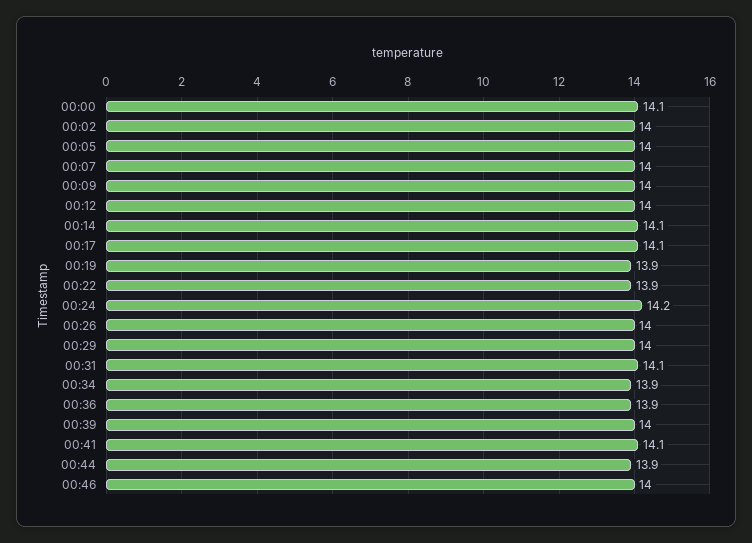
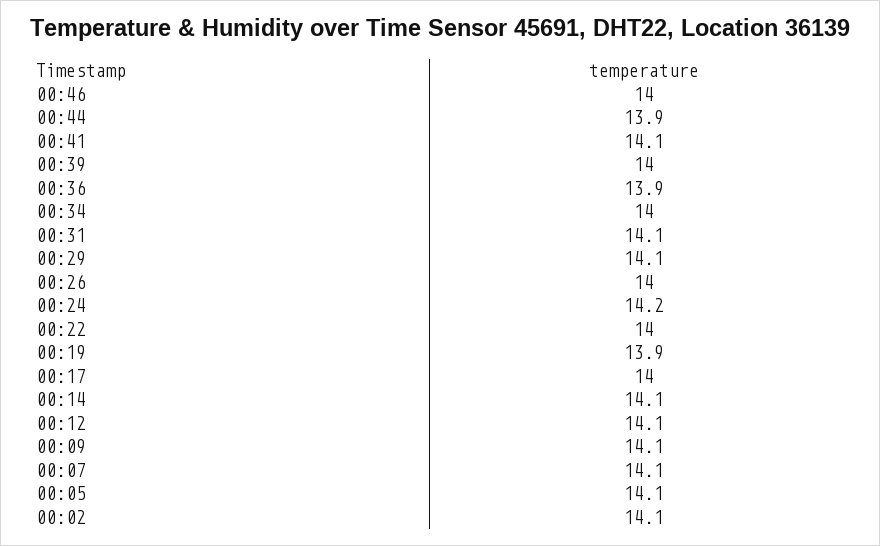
00:00: 14.1 -> none
00:02: 14 -> 14.1
00:05: 14 -> 14.1
00:07: 14 -> 14.1
00:09: 14 -> 14.1
00:12: 14 -> 14.1
00:17: 14.1 -> 14
00:22: 13.9 -> 14
00:29: 14 -> 14.1
00:34: 13.9 -> 14

